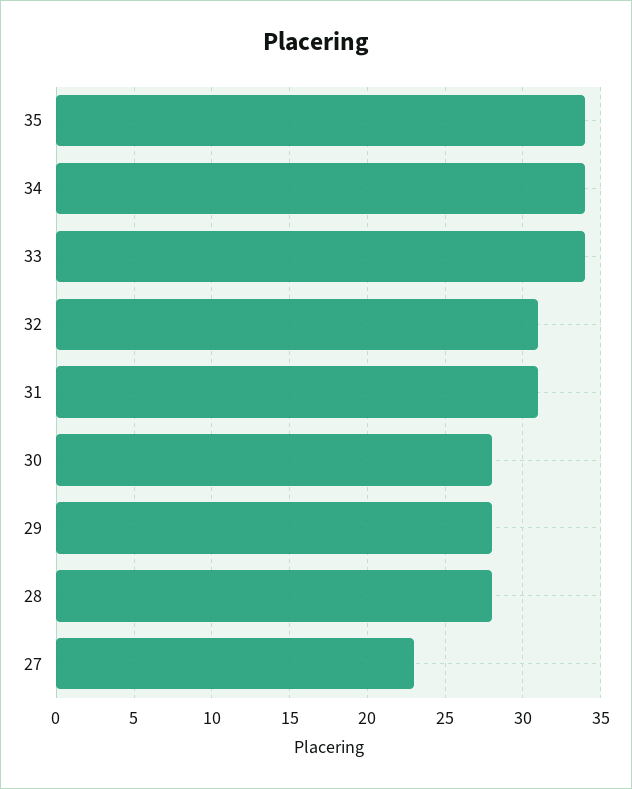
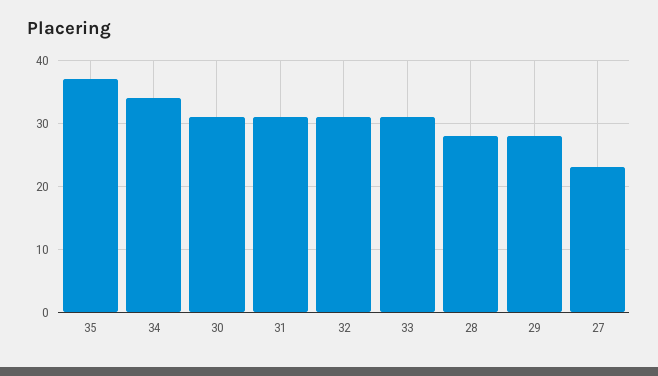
35: 34 -> 37
33: 34 -> 31
30: 28 -> 31

